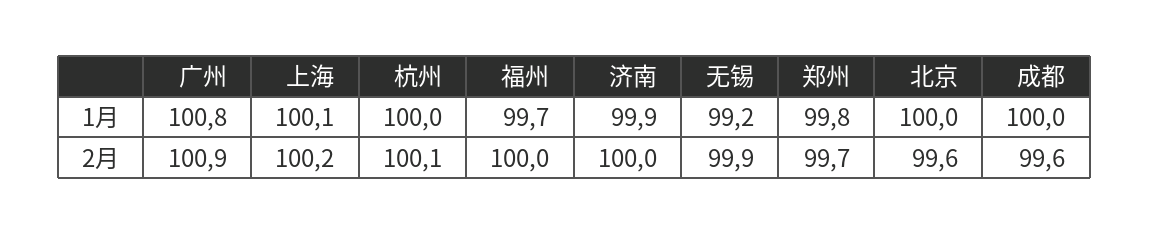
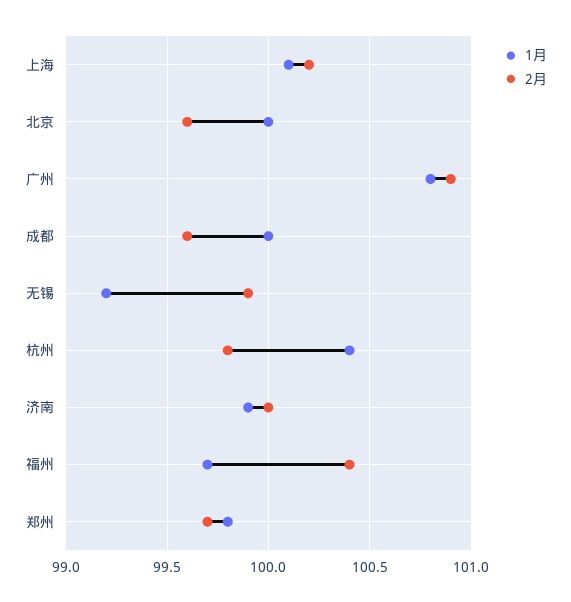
1月, 杭州: 100 -> 100.4
2月, 杭州: 100.1 -> 99.8
2月, 福州: 100 -> 100.4

